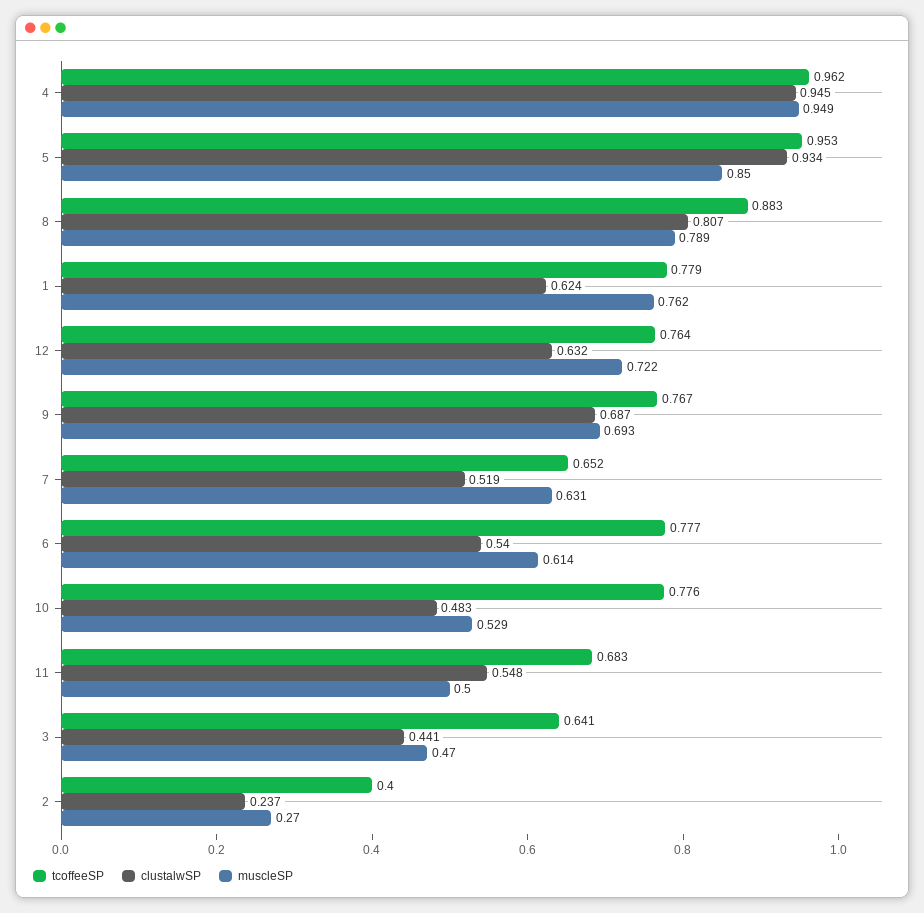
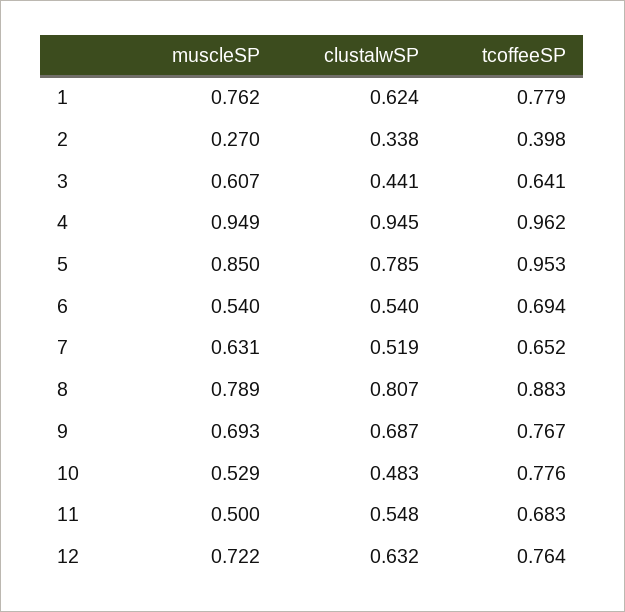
clustalwSP, 5: 0.934 -> 0.785
tcoffeeSP, 6: 0.777 -> 0.694
muscleSP, 6: 0.614 -> 0.54
muscleSP, 3: 0.47 -> 0.607
tcoffeeSP, 2: 0.4 -> 0.398
clustalwSP, 2: 0.237 -> 0.338

